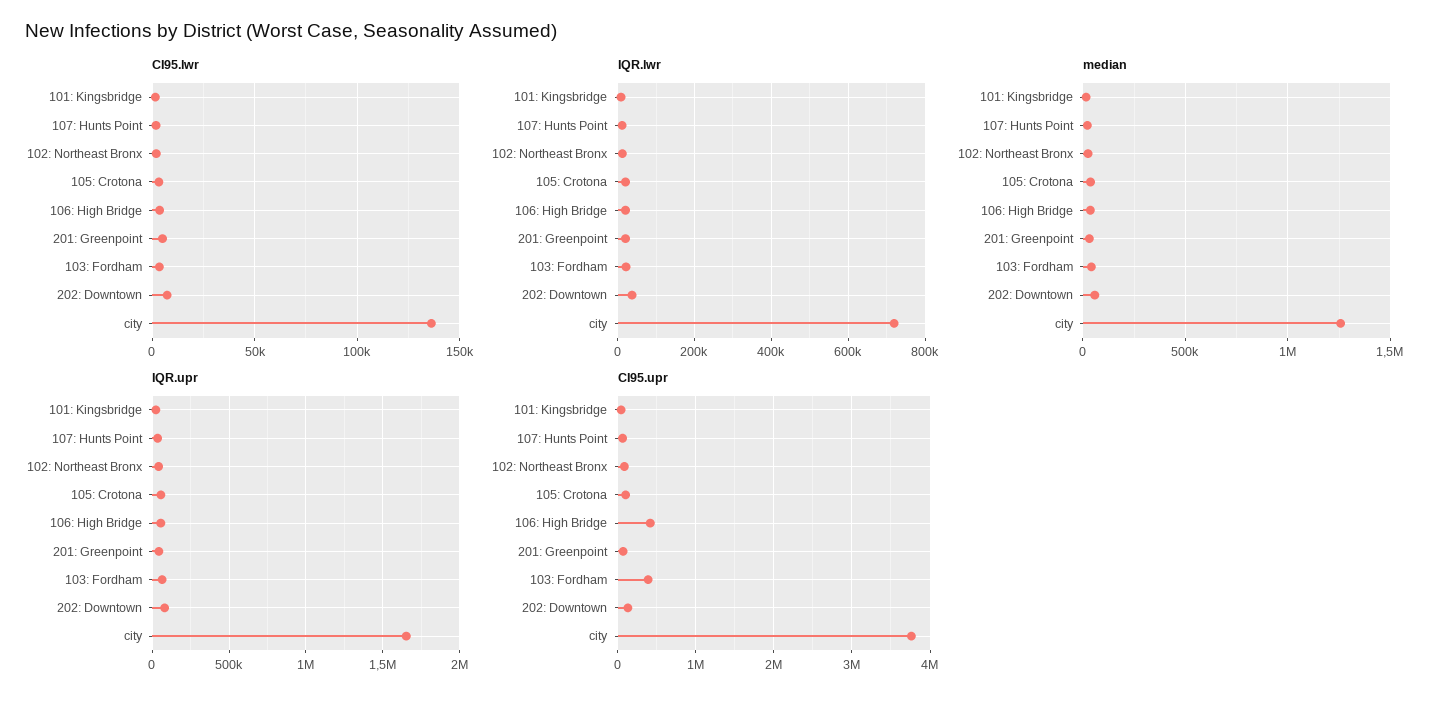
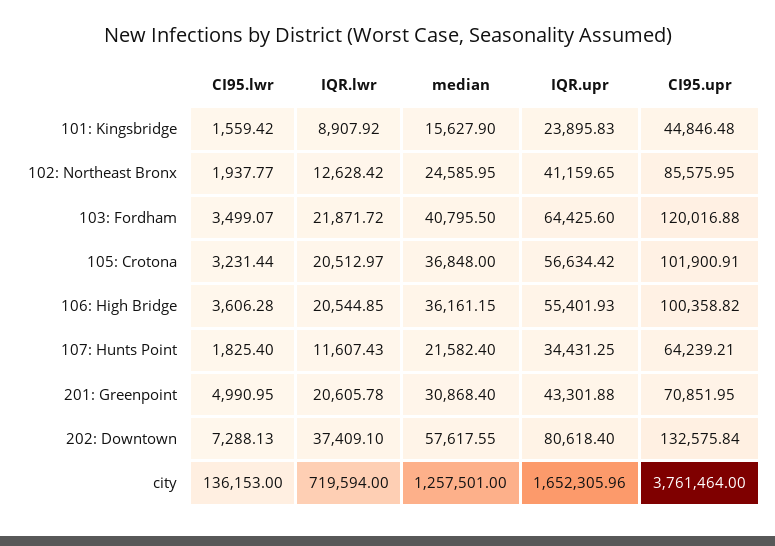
CI95.upr, 106: High Bridge: 400000 -> 100358.82
CI95.upr, 103: Fordham: 400000 -> 120016.88

